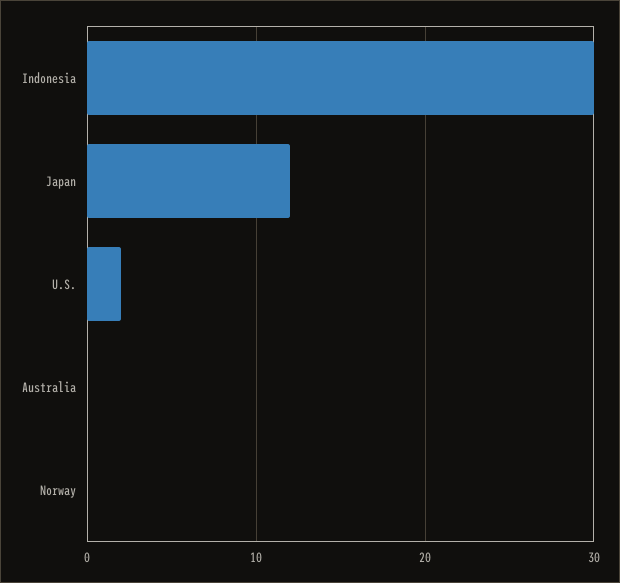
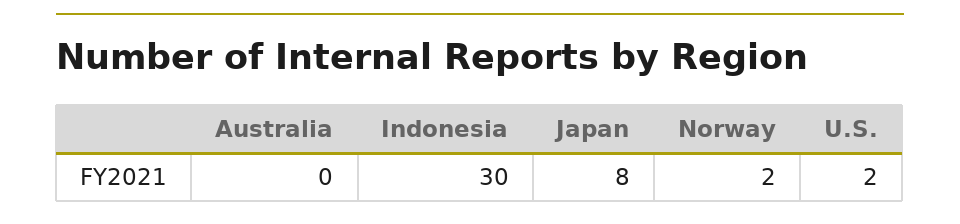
Japan: 12 -> 8
Norway: 0 -> 2

